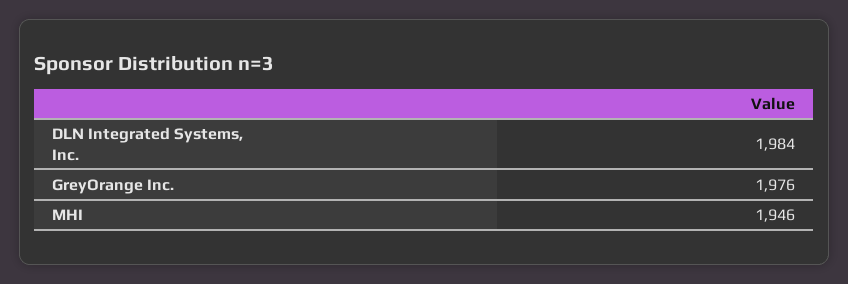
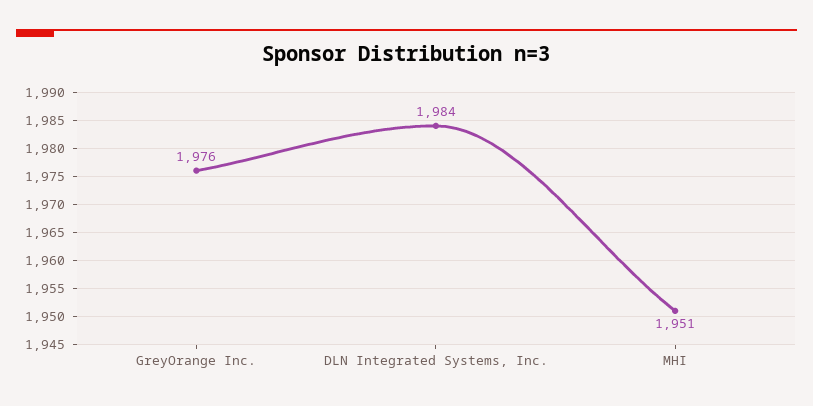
MHI: 1946 -> 1951

